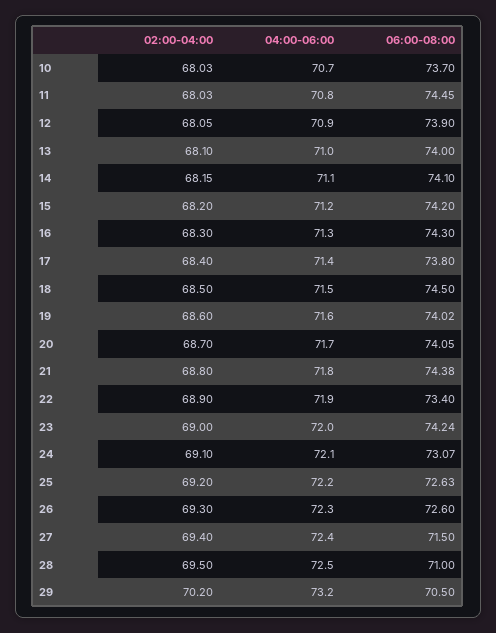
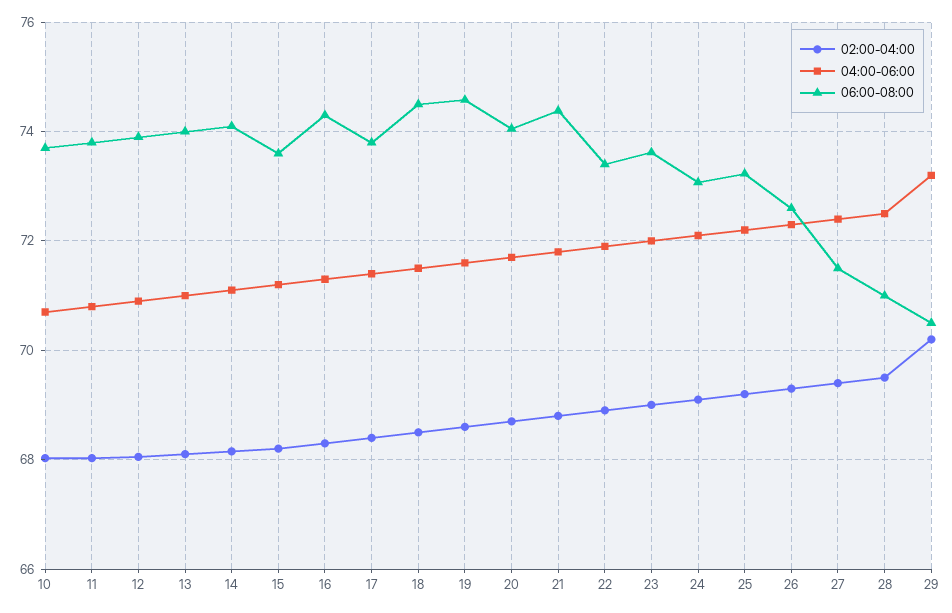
06:00-08:00, 11: 74.45 -> 73.8
06:00-08:00, 15: 74.2 -> 73.6
06:00-08:00, 19: 74.02 -> 74.6
06:00-08:00, 23: 74.24 -> 73.6
06:00-08:00, 25: 72.63 -> 73.2

